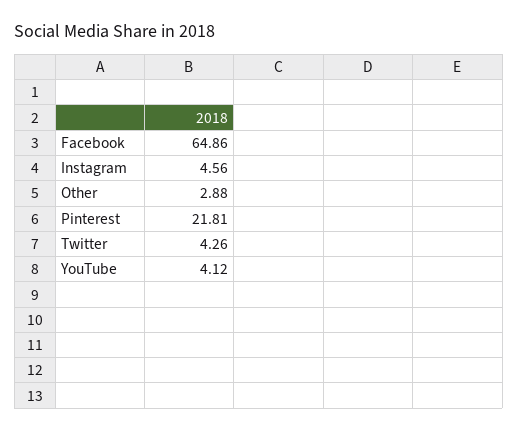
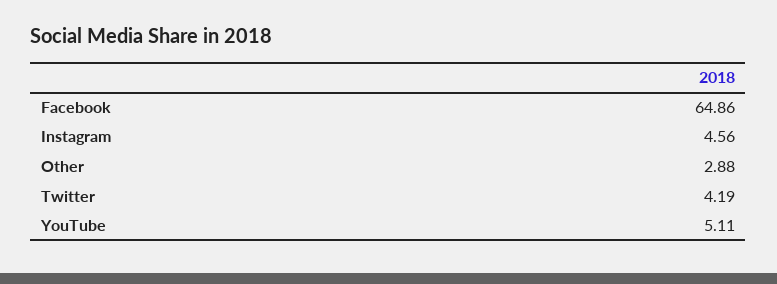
Pinterest: 21.81 -> none
Twitter: 4.26 -> 4.19
YouTube: 4.12 -> 5.11

